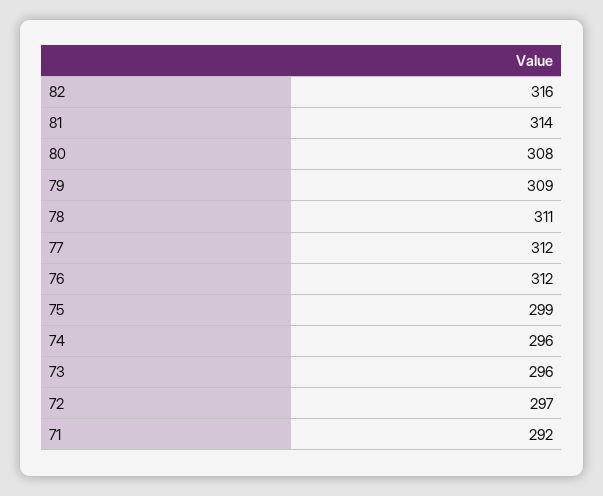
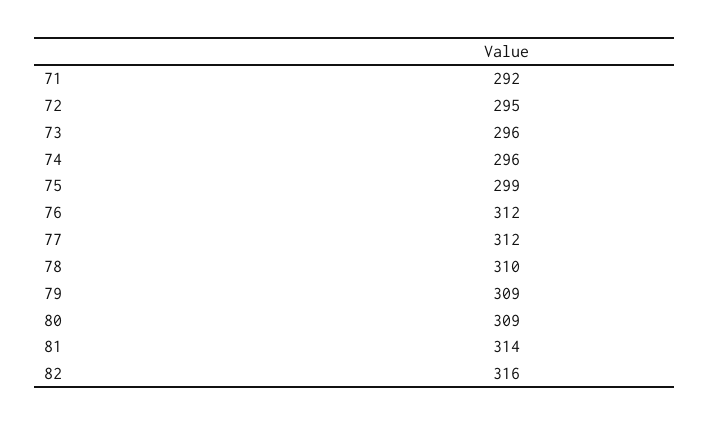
80: 308 -> 309
78: 311 -> 310
72: 297 -> 295

